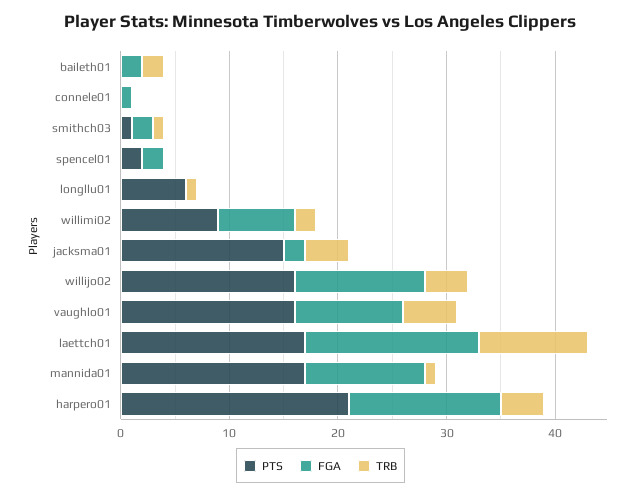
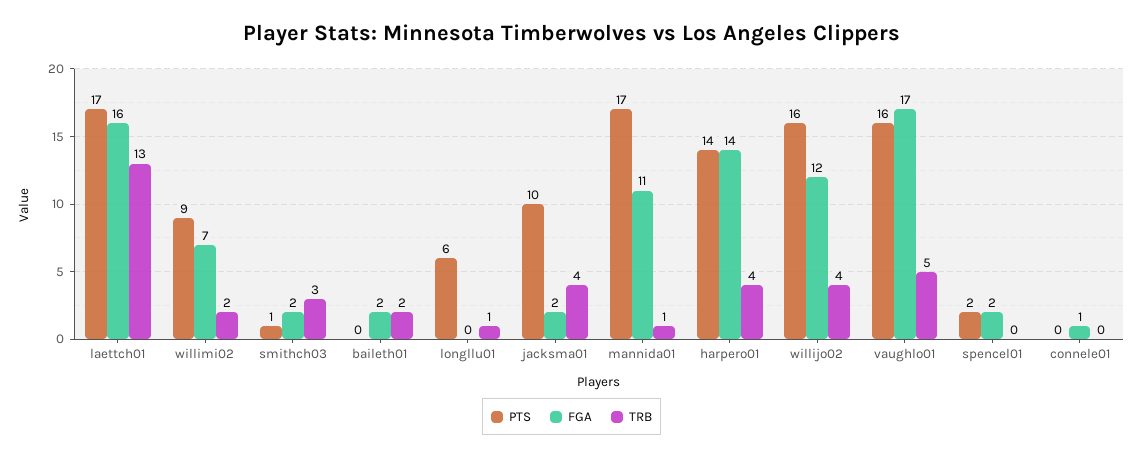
TRB, smithch03: 1 -> 3
PTS, jacksma01: 15 -> 10
FGA, vaughlo01: 10 -> 17
TRB, laettch01: 10 -> 13
PTS, harpero01: 21 -> 14

